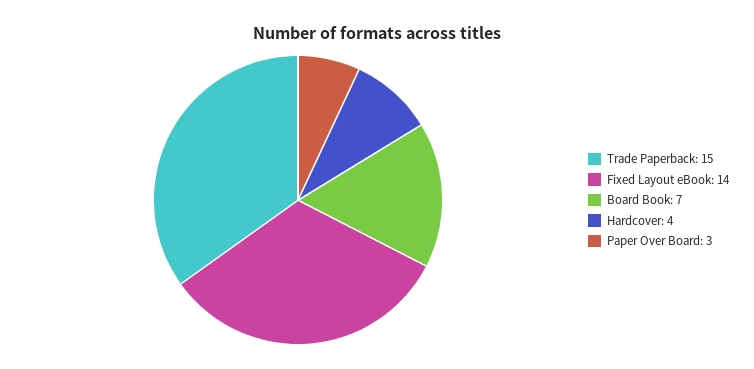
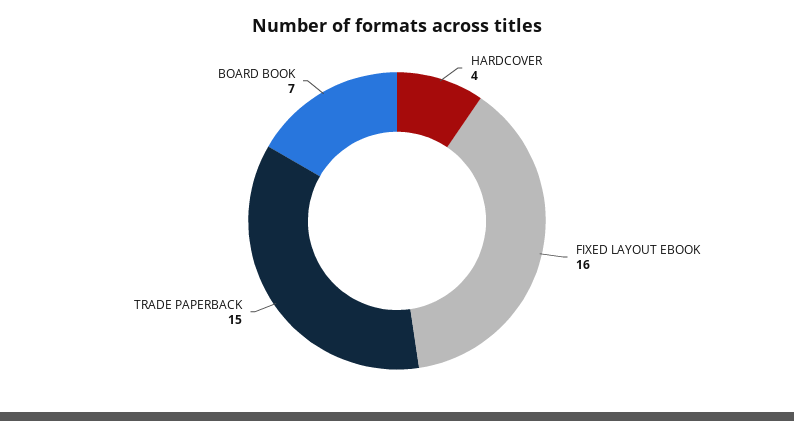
Fixed Layout eBook: 14 -> 16
Paper Over Board: 3 -> none

